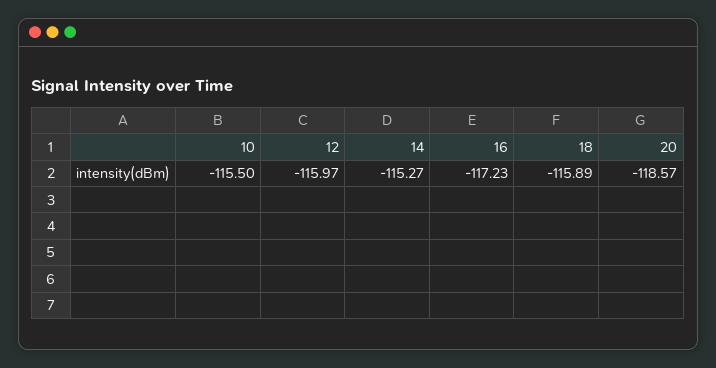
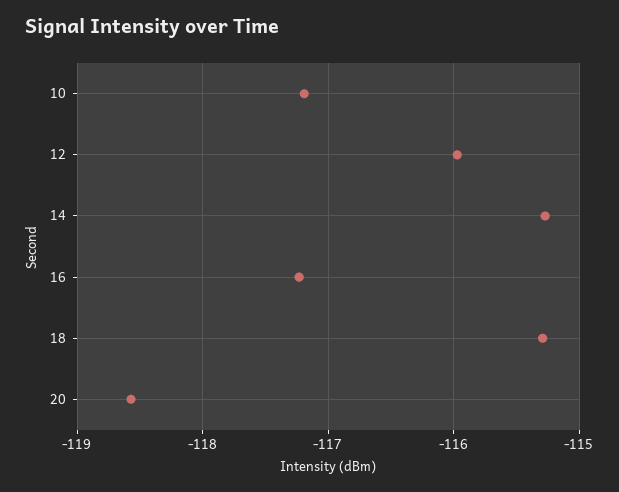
10: -115.5 -> -117.2
18: -115.89 -> -115.3

